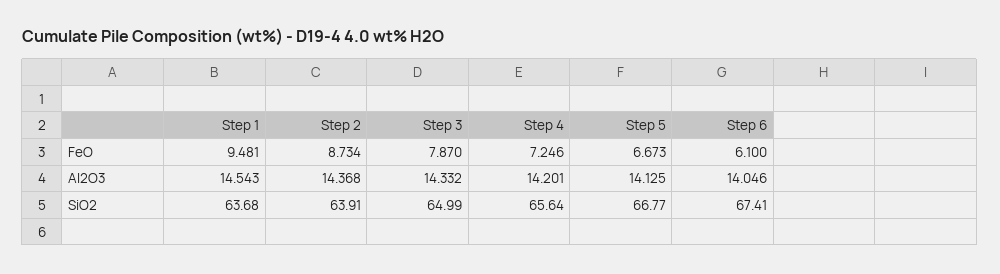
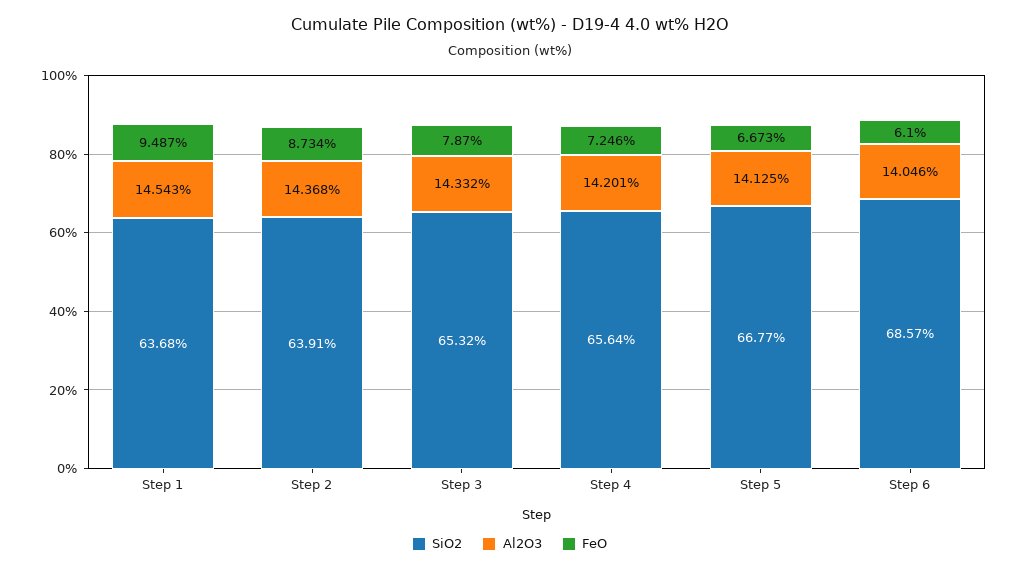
FeO, Step 1: 9.481 -> 9.487
SiO2, Step 3: 64.99 -> 65.32
SiO2, Step 6: 67.41 -> 68.57

